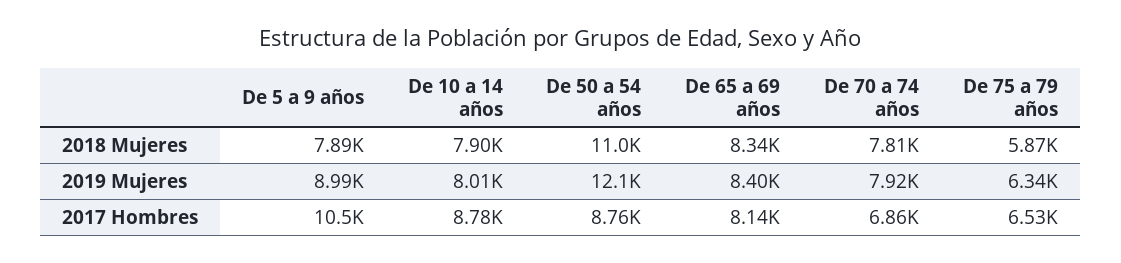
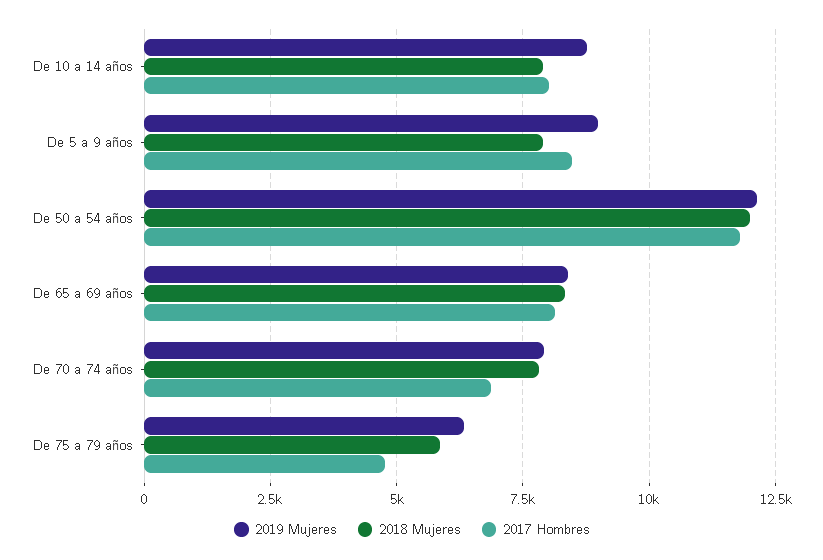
2018 Mujeres, De 50 a 54 años: 11000 -> 12000
2019 Mujeres, De 10 a 14 años: 8010 -> 8750
2017 Hombres, De 5 a 9 años: 10500 -> 8500
2017 Hombres, De 10 a 14 años: 8780 -> 8000
2017 Hombres, De 50 a 54 años: 8760 -> 11750
2017 Hombres, De 75 a 79 años: 6530 -> 4750

